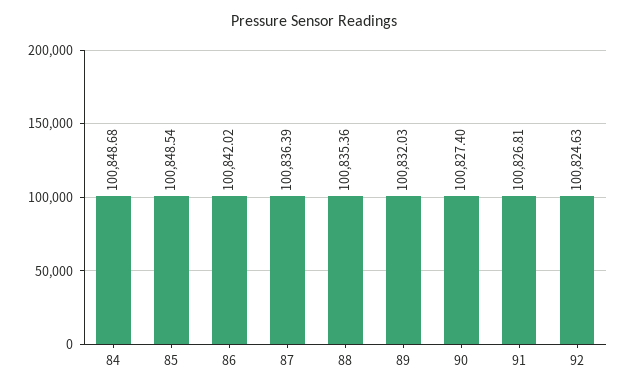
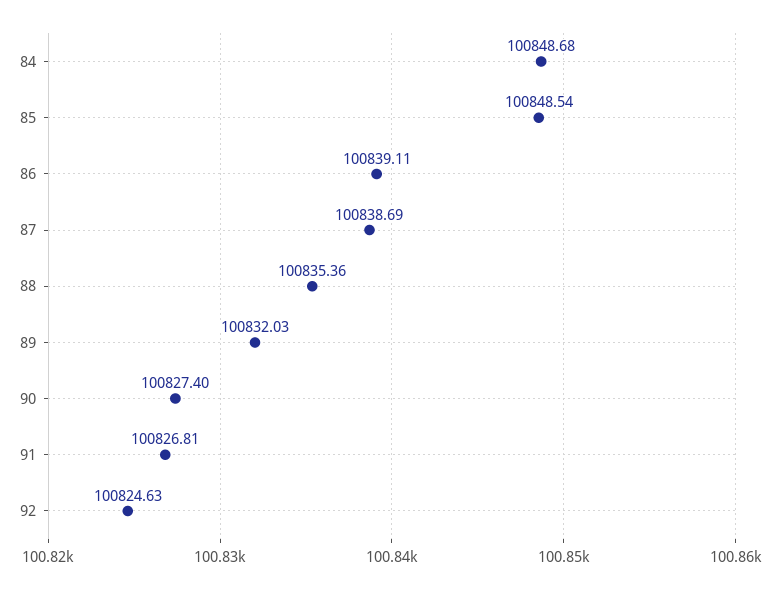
86: 100842.02 -> 100839.11
87: 100836.39 -> 100838.69

